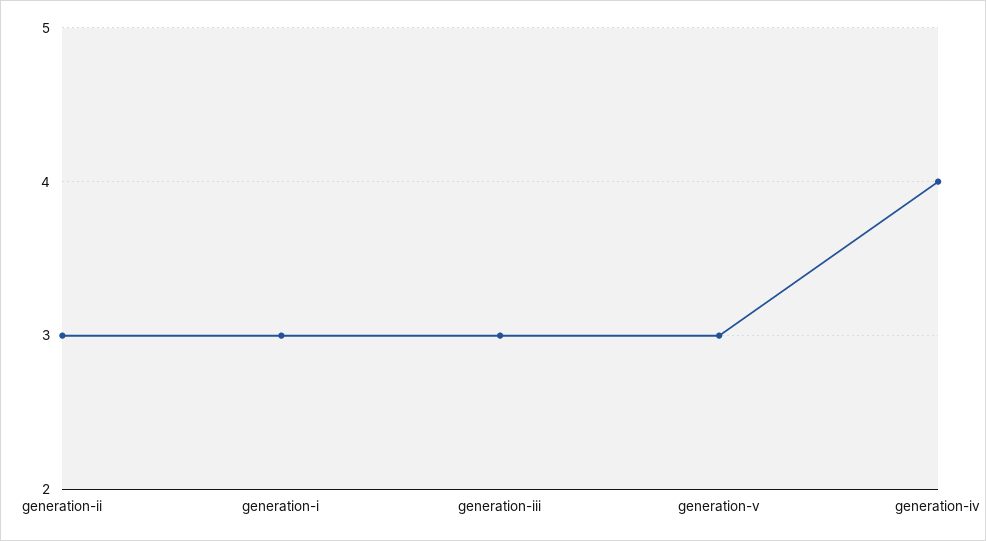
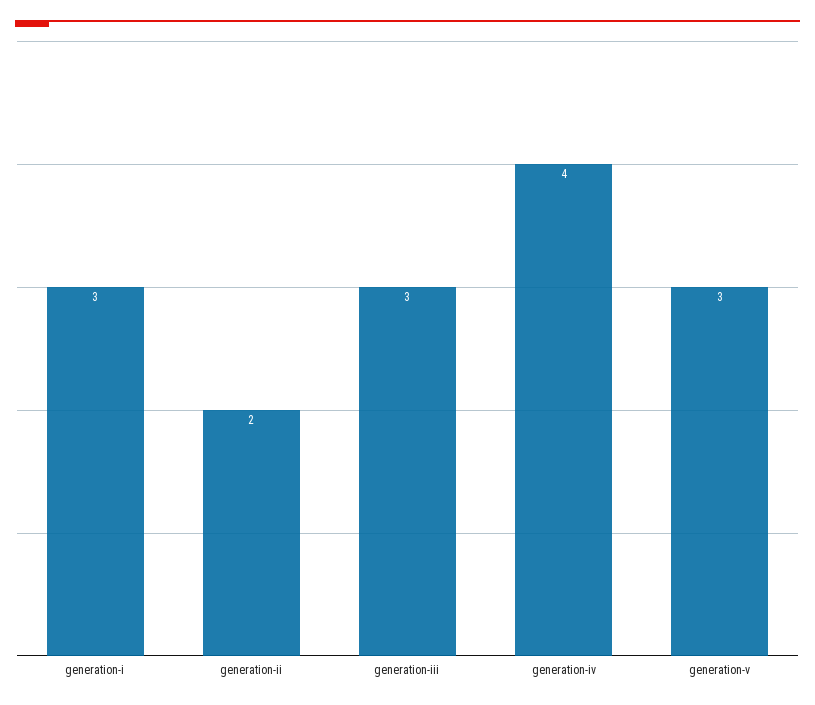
generation-ii: 3 -> 2

